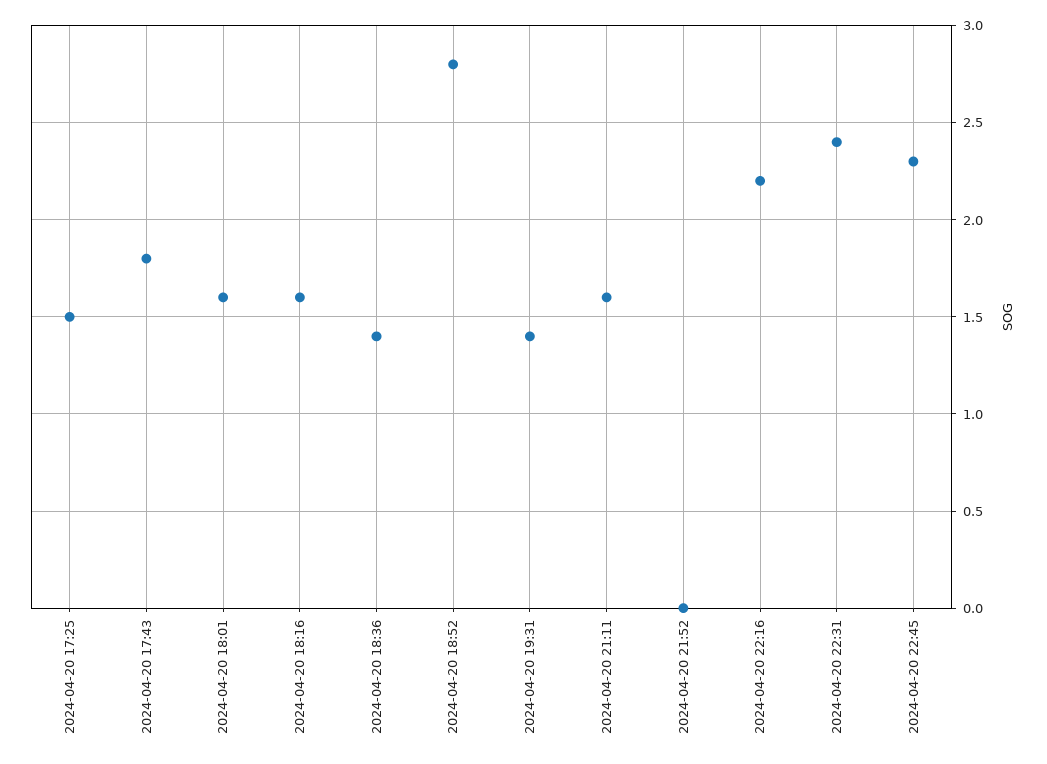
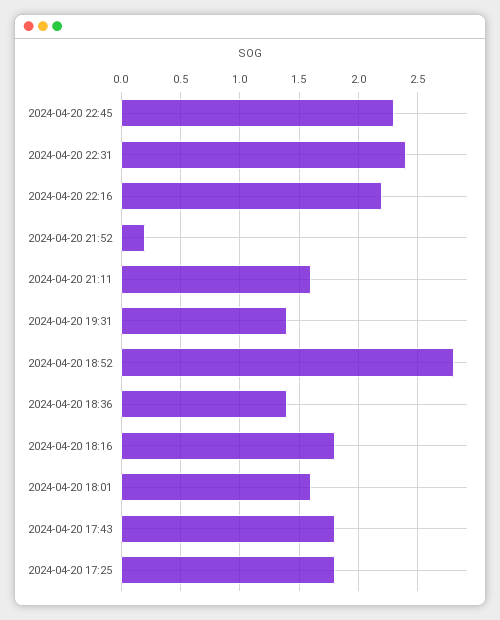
2024-04-20 17:25: 1.5 -> 1.8
2024-04-20 18:16: 1.6 -> 1.8
2024-04-20 21:52: 0 -> 0.2

